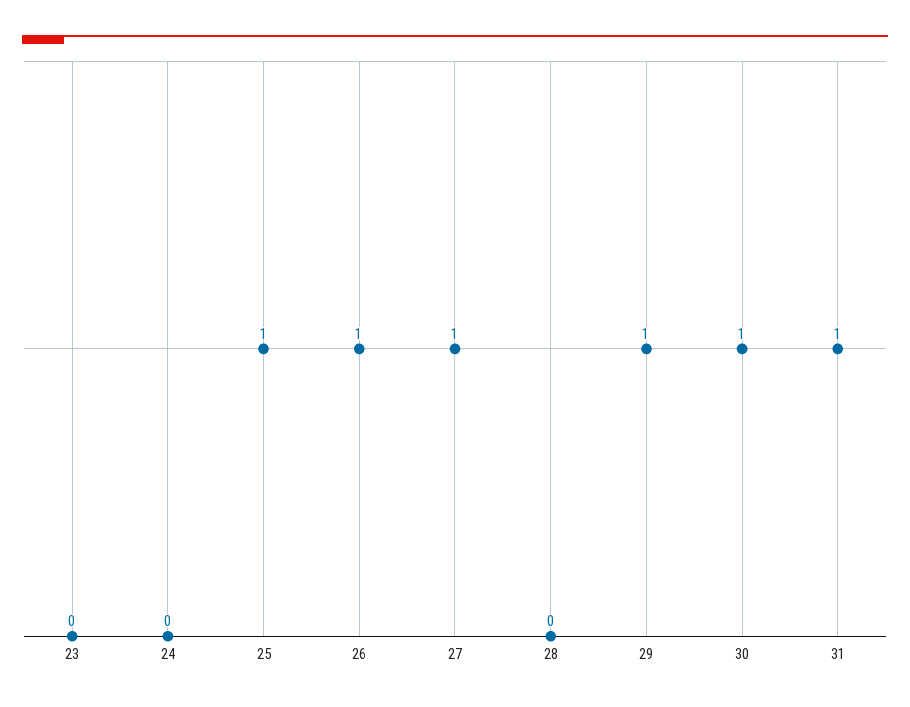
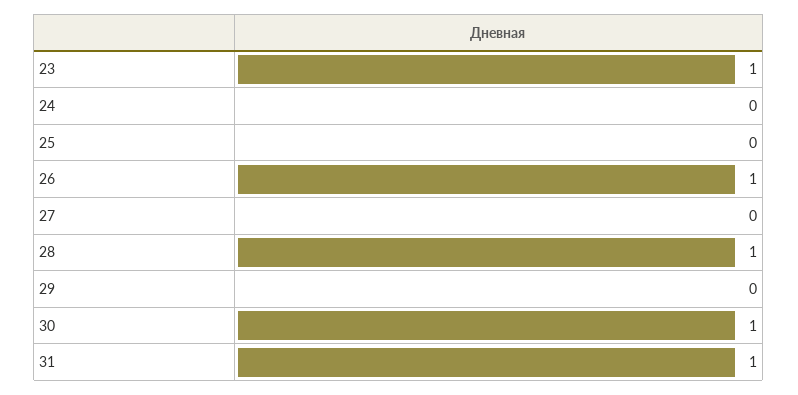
23: 0 -> 1
25: 1 -> 0
27: 1 -> 0
28: 0 -> 1
29: 1 -> 0

